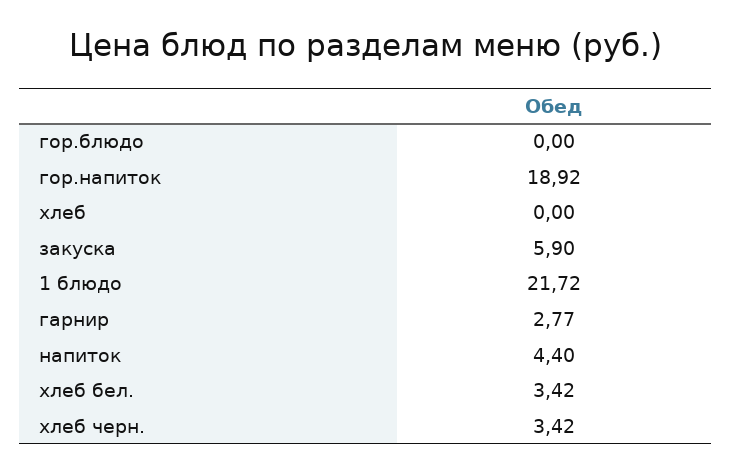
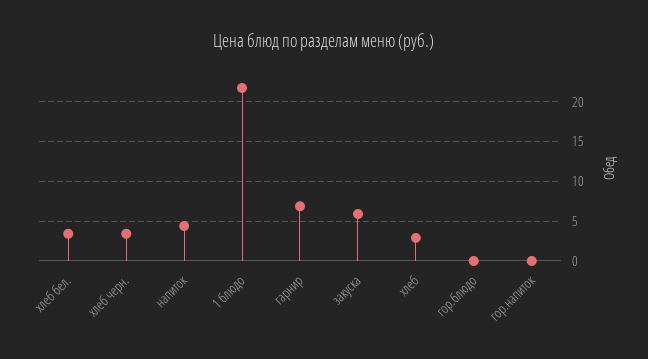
гор.напиток: 18.92 -> 0
хлеб: 0 -> 3
гарнир: 2.77 -> 7

